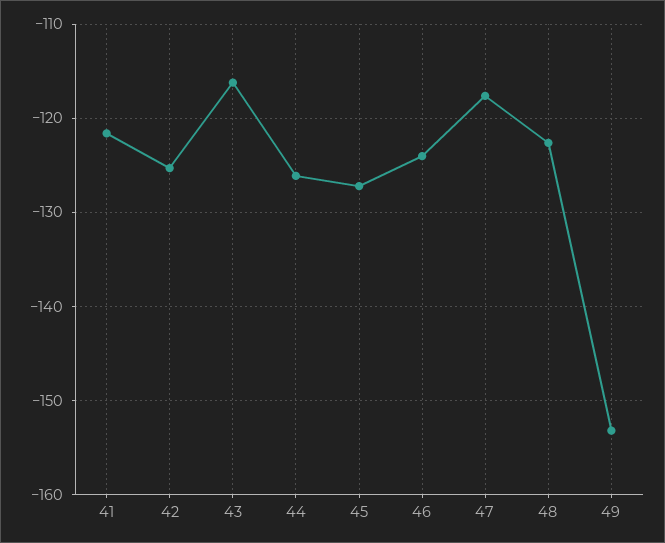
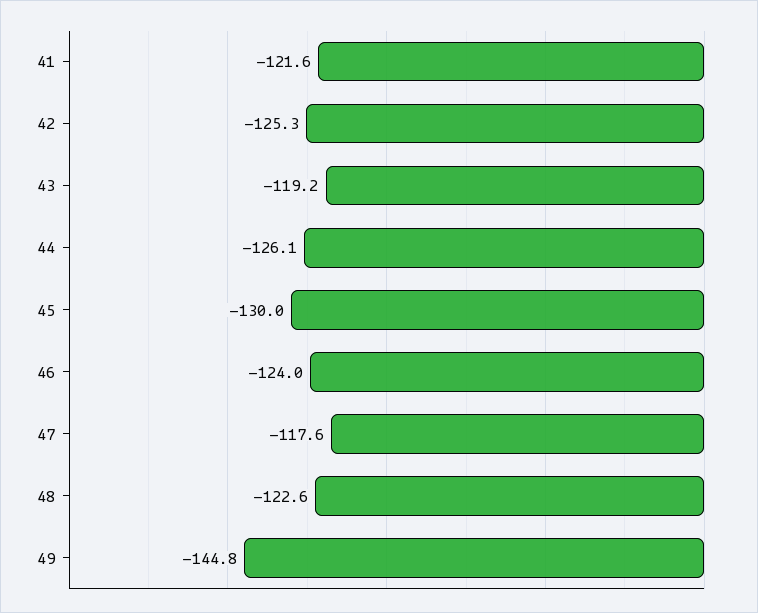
43: -116 -> -119.2
45: -127 -> -130
49: -153 -> -144.8

